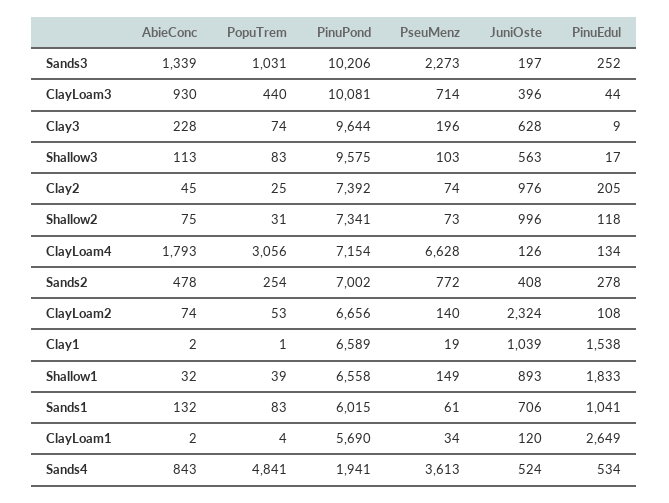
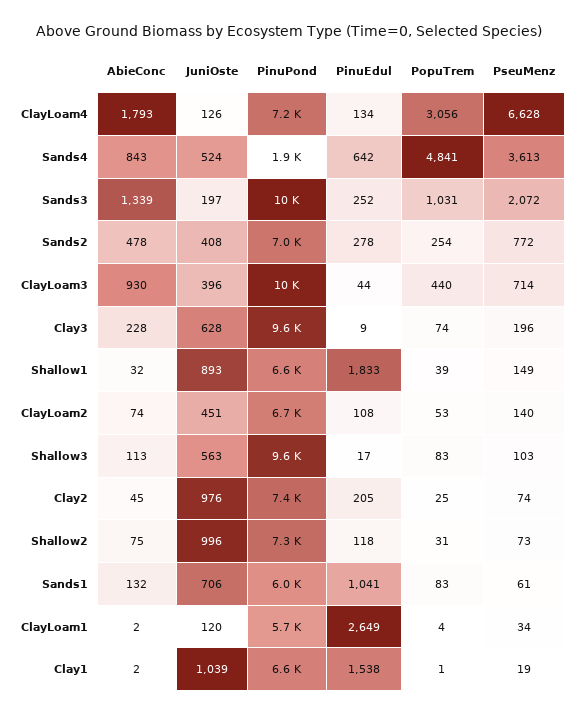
PseuMenz, Sands3: 2273 -> 2072
JuniOste, ClayLoam2: 2324 -> 451
PinuEdul, Sands4: 534 -> 642

